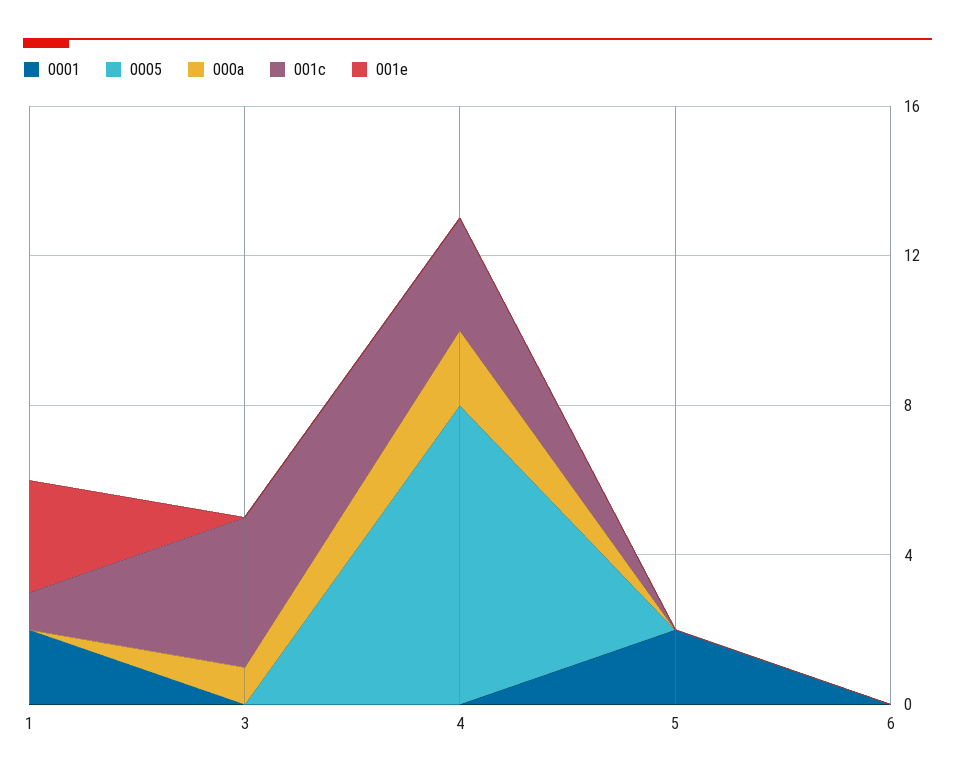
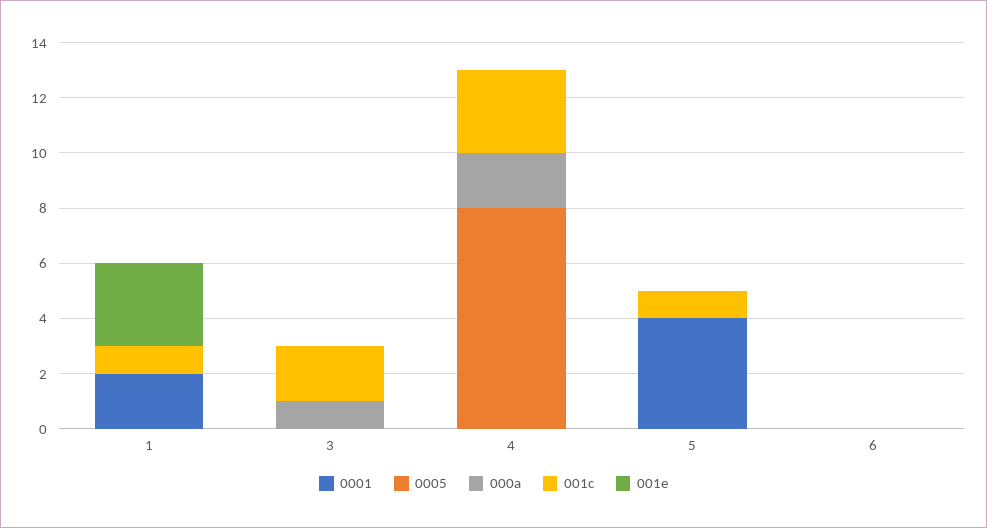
001c, 3: 4 -> 2
0001, 5: 2 -> 4
001c, 5: 0 -> 1

